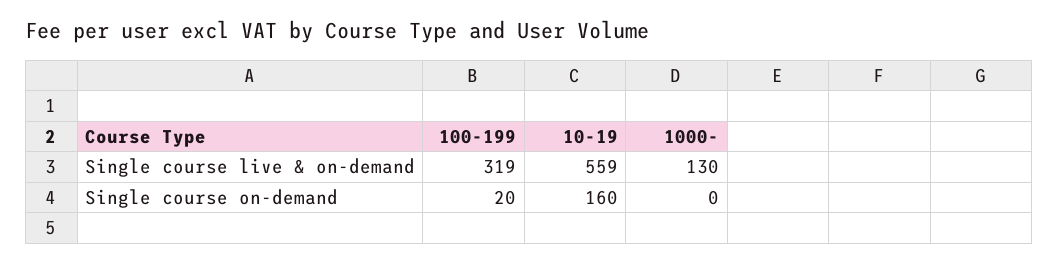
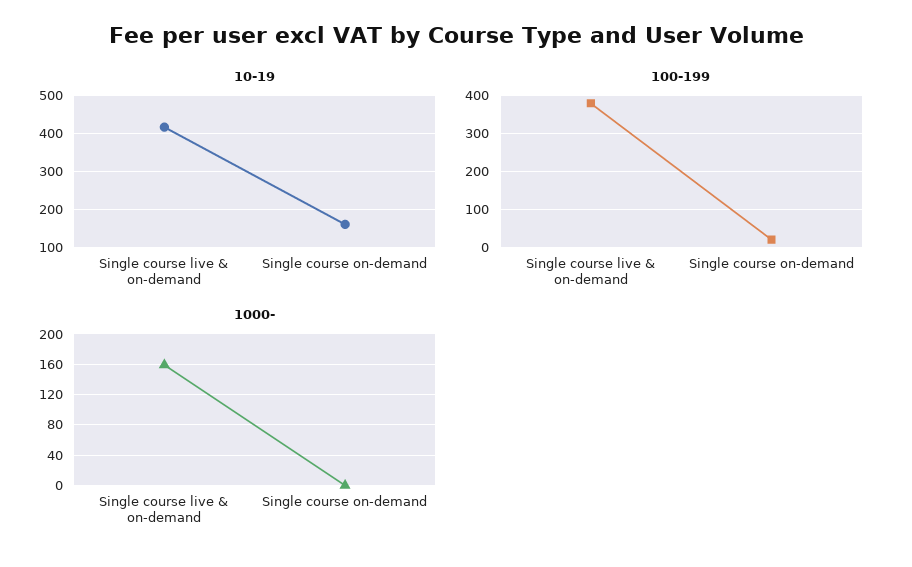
100-199, Single course live & on-demand: 319 -> 380
10-19, Single course live & on-demand: 559 -> 420
1000-, Single course live & on-demand: 130 -> 160

